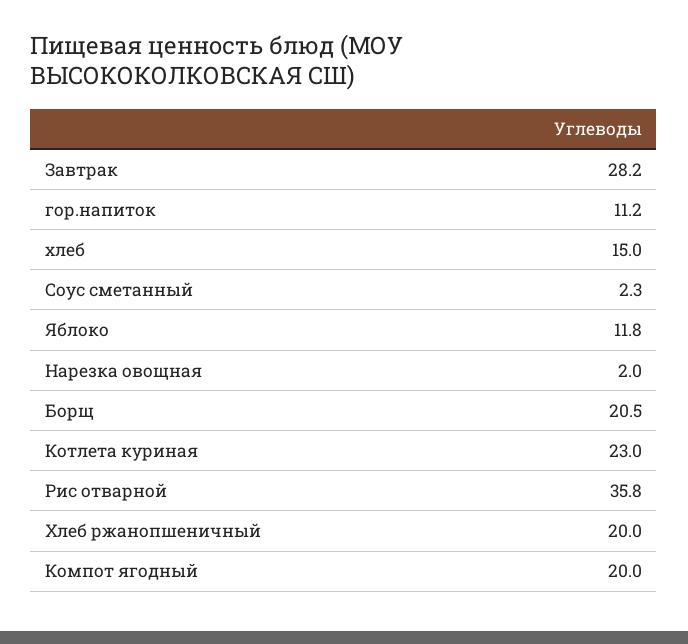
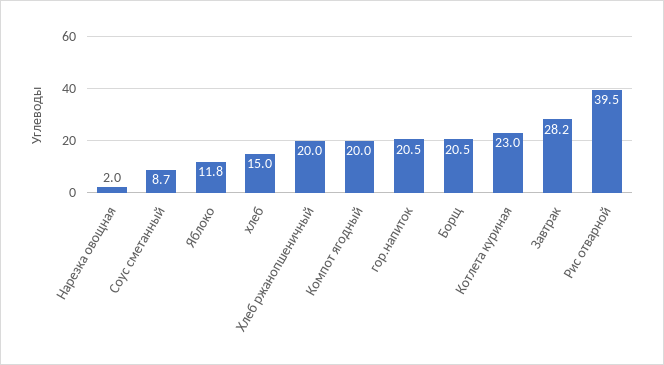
гор.напиток: 11.2 -> 20.5
Соус сметанный: 2.3 -> 8.7
Рис отварной: 35.8 -> 39.5

